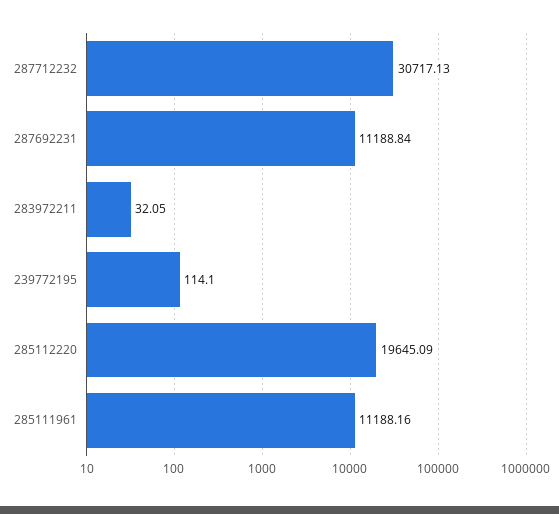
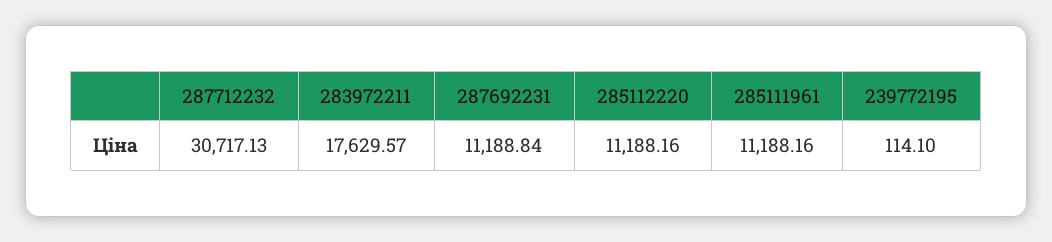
283972211: 32.05 -> 17629.57
285112220: 19645.09 -> 11188.16

